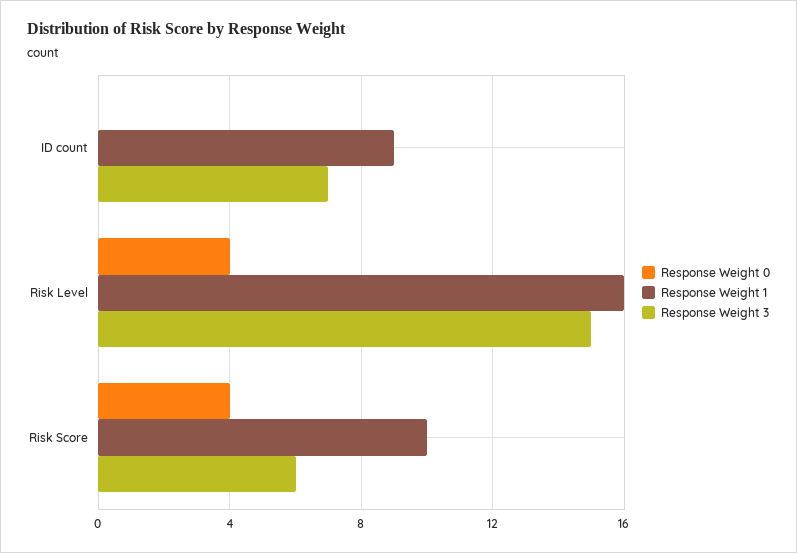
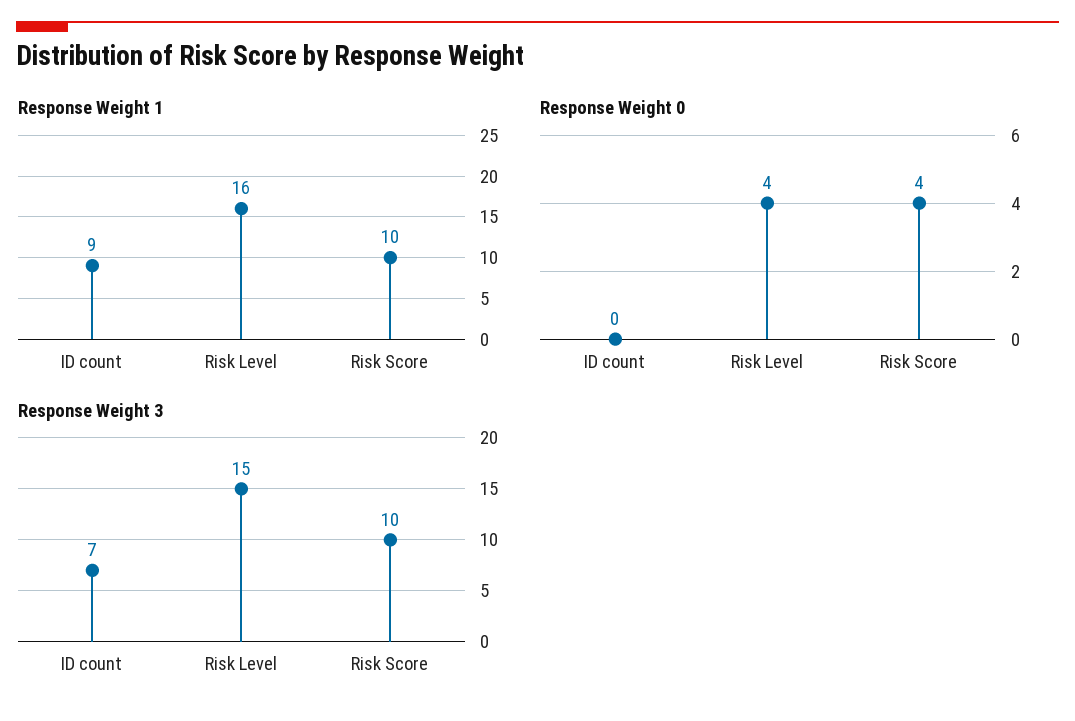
Response Weight 3, Risk Score: 6 -> 10

